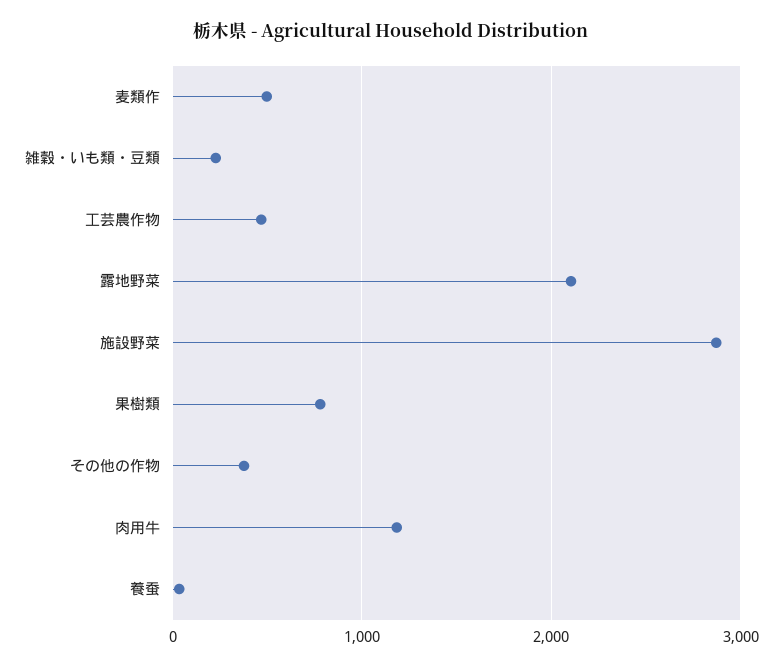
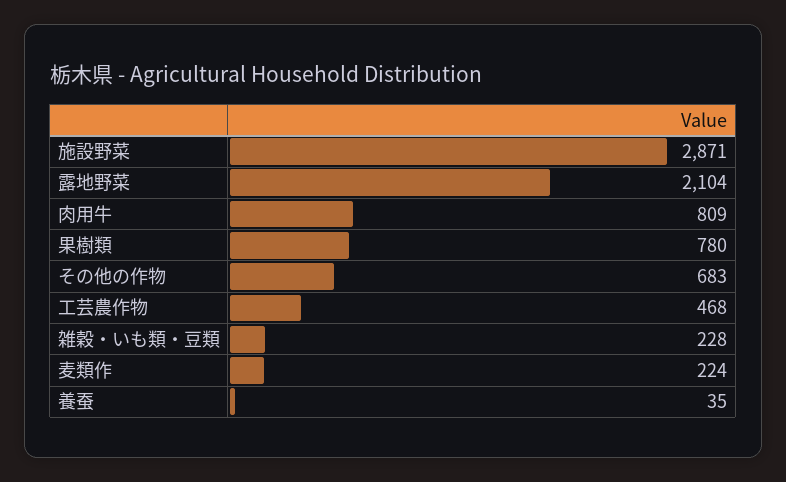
麦類作: 500 -> 224
その他の作物: 400 -> 683
肉用牛: 1200 -> 809

